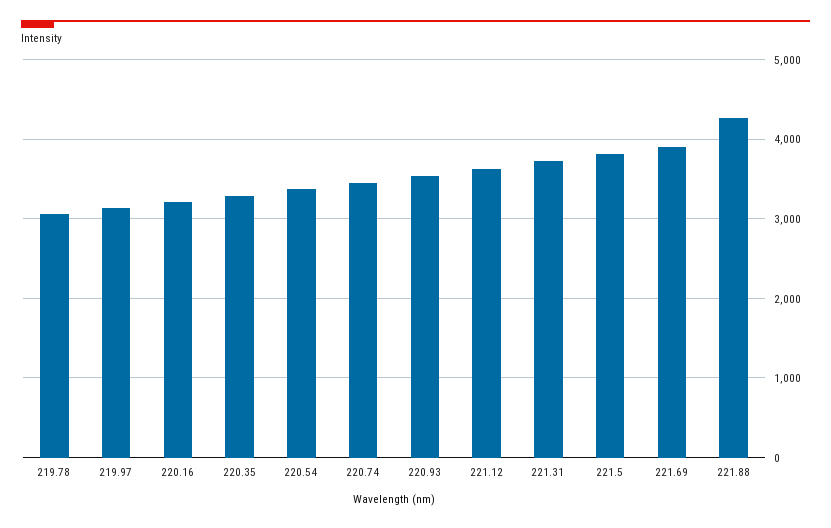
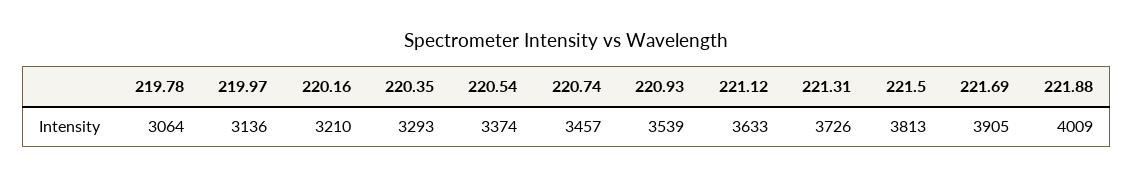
221.88: 4300 -> 4009

